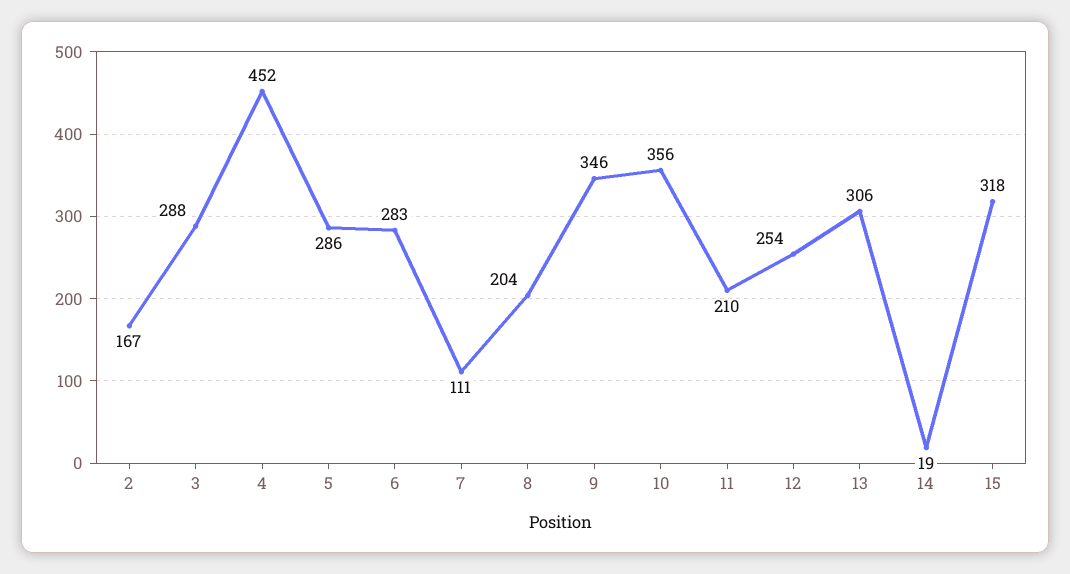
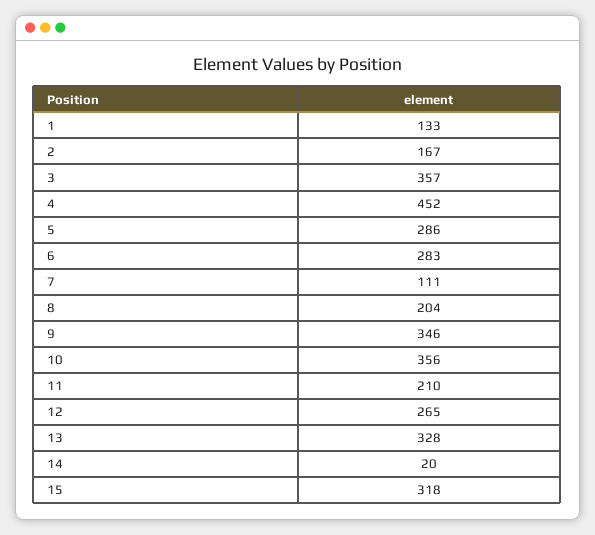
3: 288 -> 357
12: 254 -> 265
13: 306 -> 328
14: 19 -> 20
1: none -> 133

